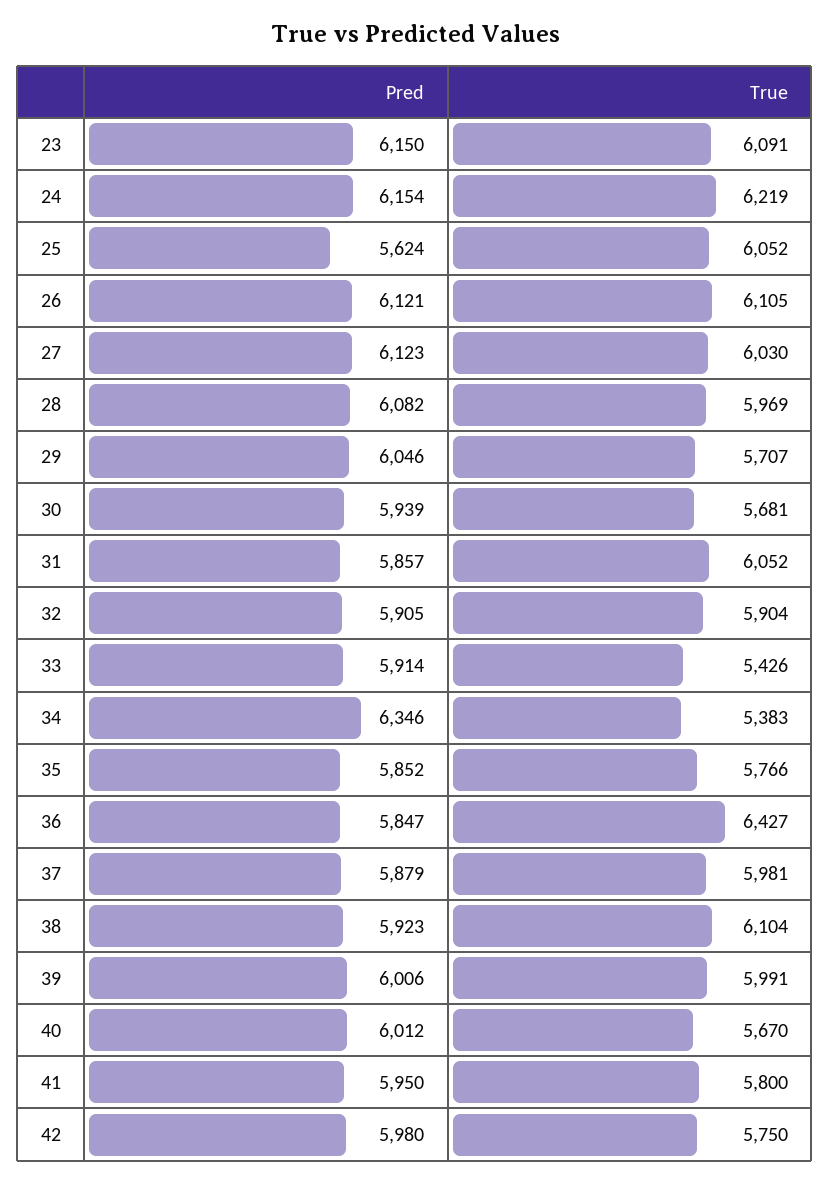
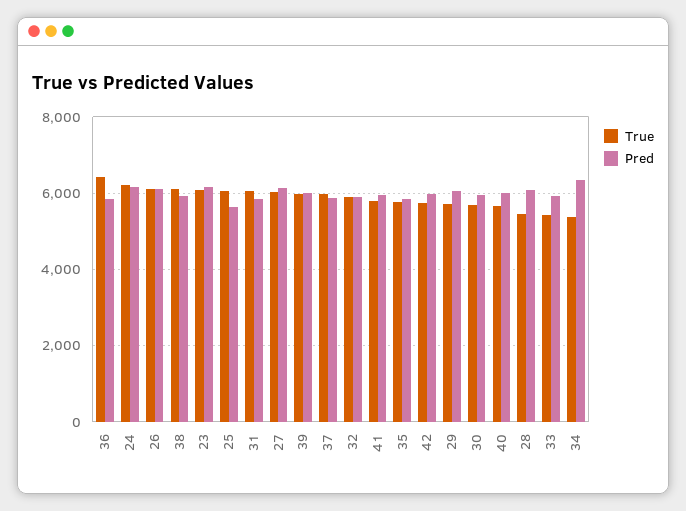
True, 28: 5969 -> 5400

